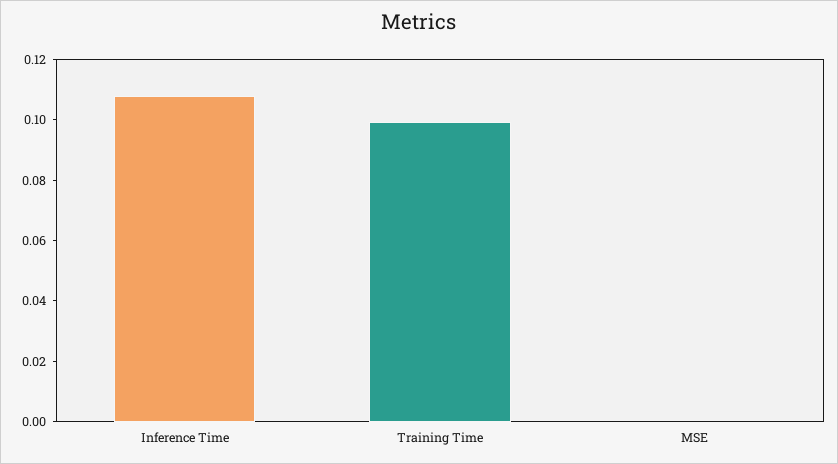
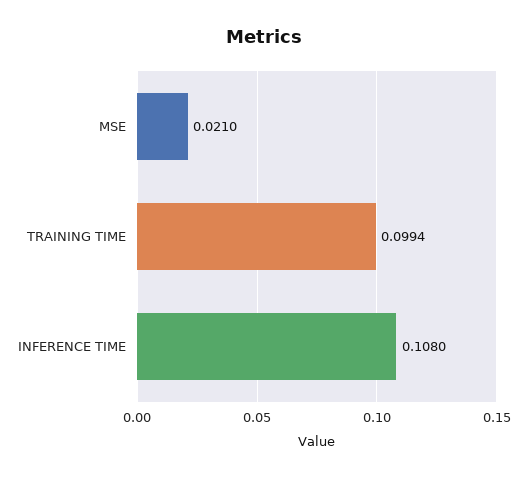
MSE: 0 -> 0.021

